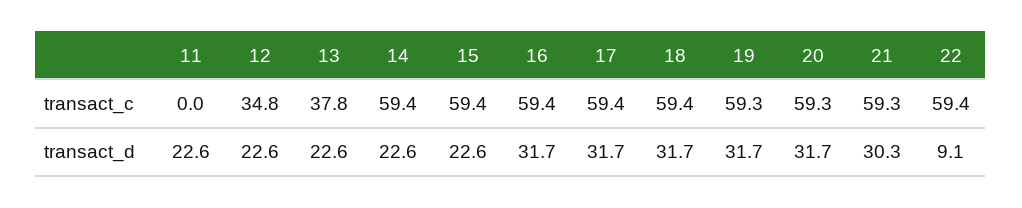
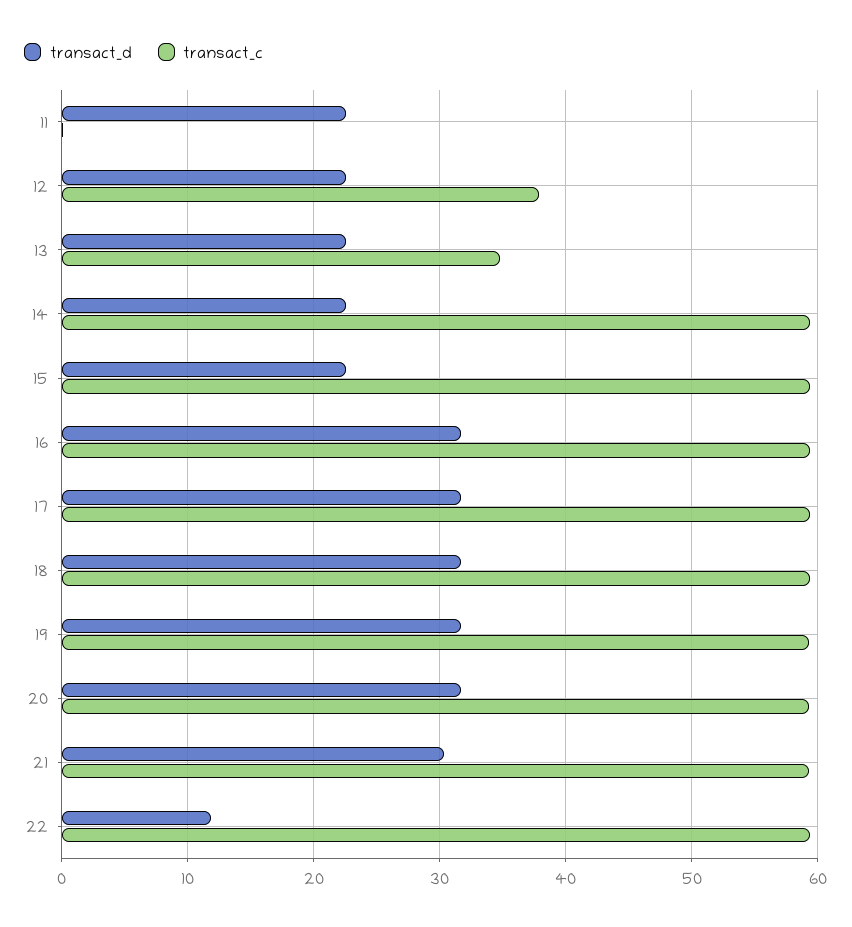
transact_c, 12: 34.8 -> 38
transact_c, 13: 37.8 -> 35
transact_d, 22: 9.1 -> 12

